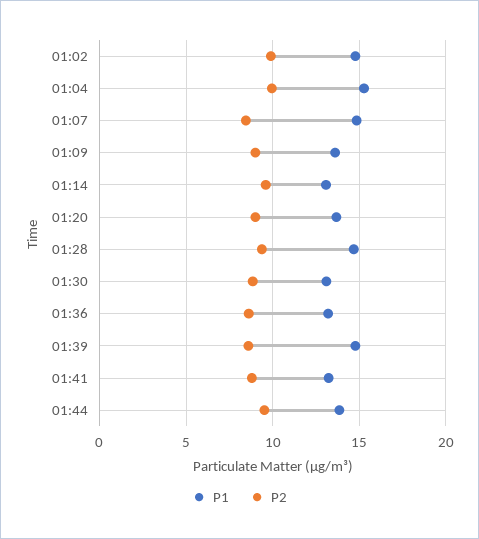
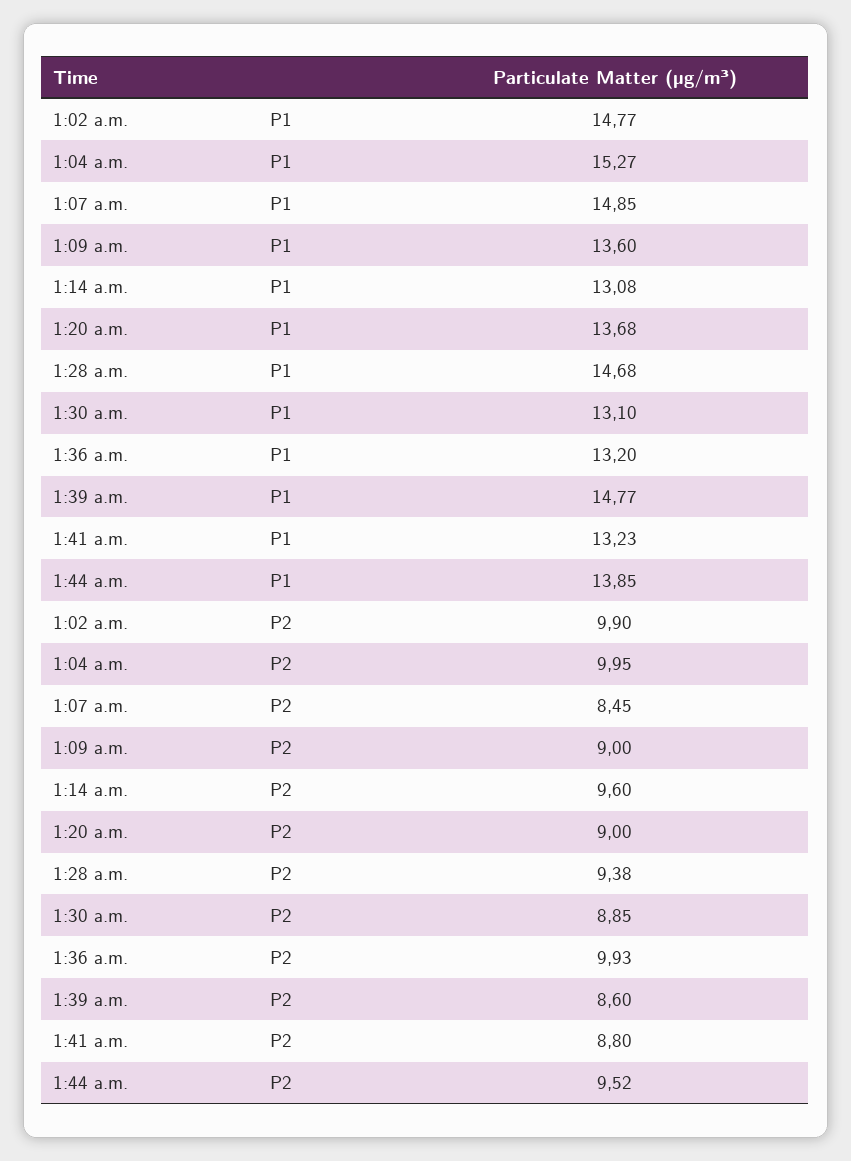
P2, 01:36: 8.5 -> 9.93

